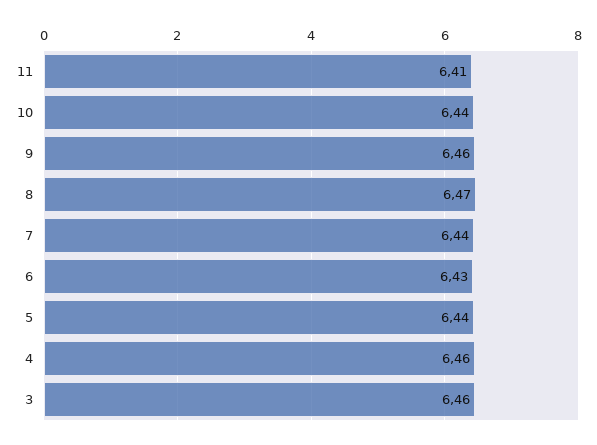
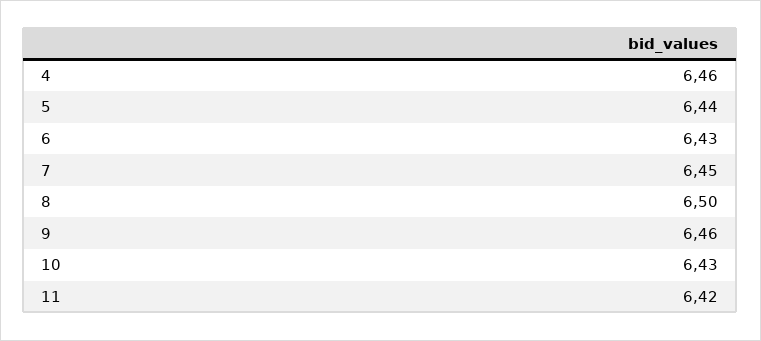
11: 6.41 -> 6.42
10: 6.44 -> 6.43
8: 6.47 -> 6.5
7: 6.44 -> 6.45
3: 6.46 -> none

